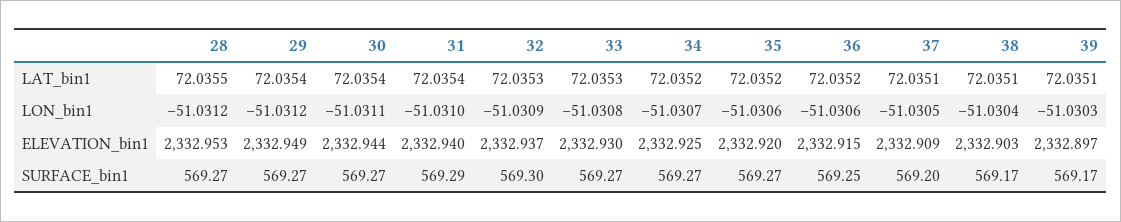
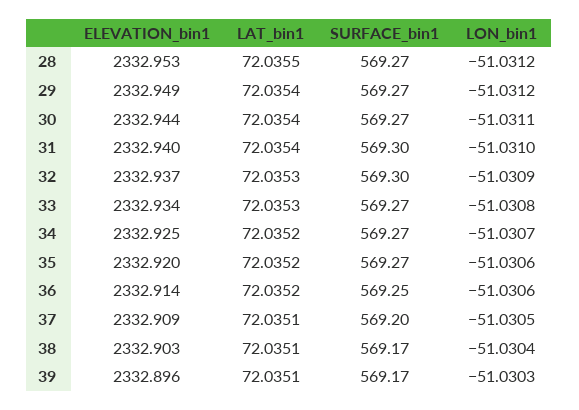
33, ELEVATION_bin1: 2332.93 -> 2332.934
36, ELEVATION_bin1: 2332.915 -> 2332.914
39, ELEVATION_bin1: 2332.897 -> 2332.896
31, SURFACE_bin1: 569.29 -> 569.3

